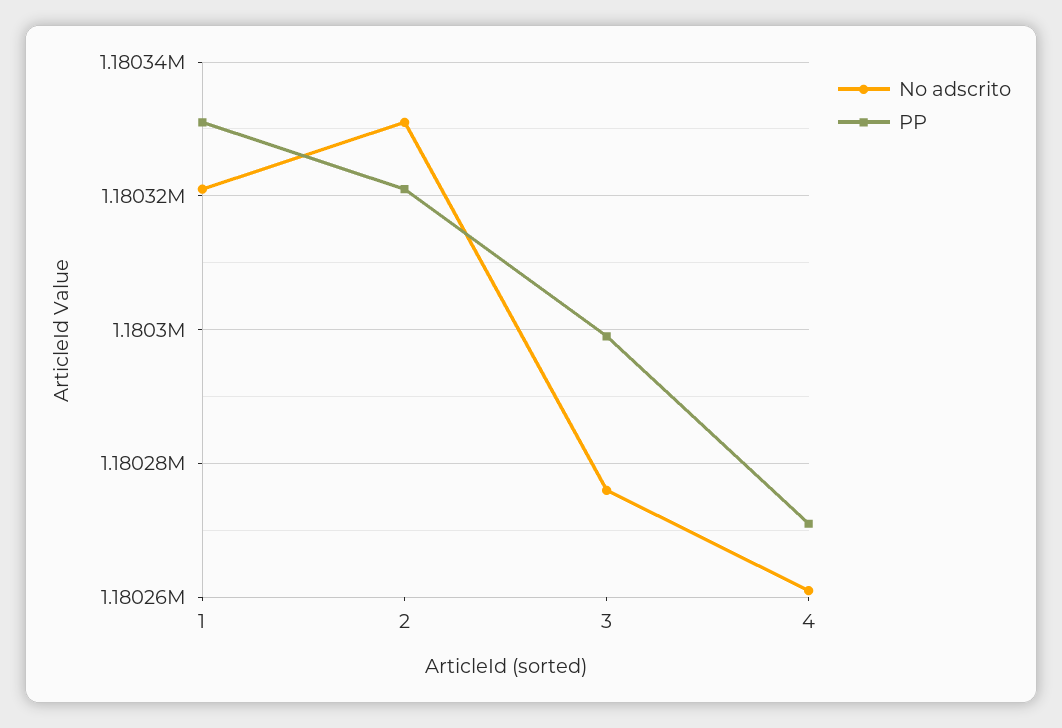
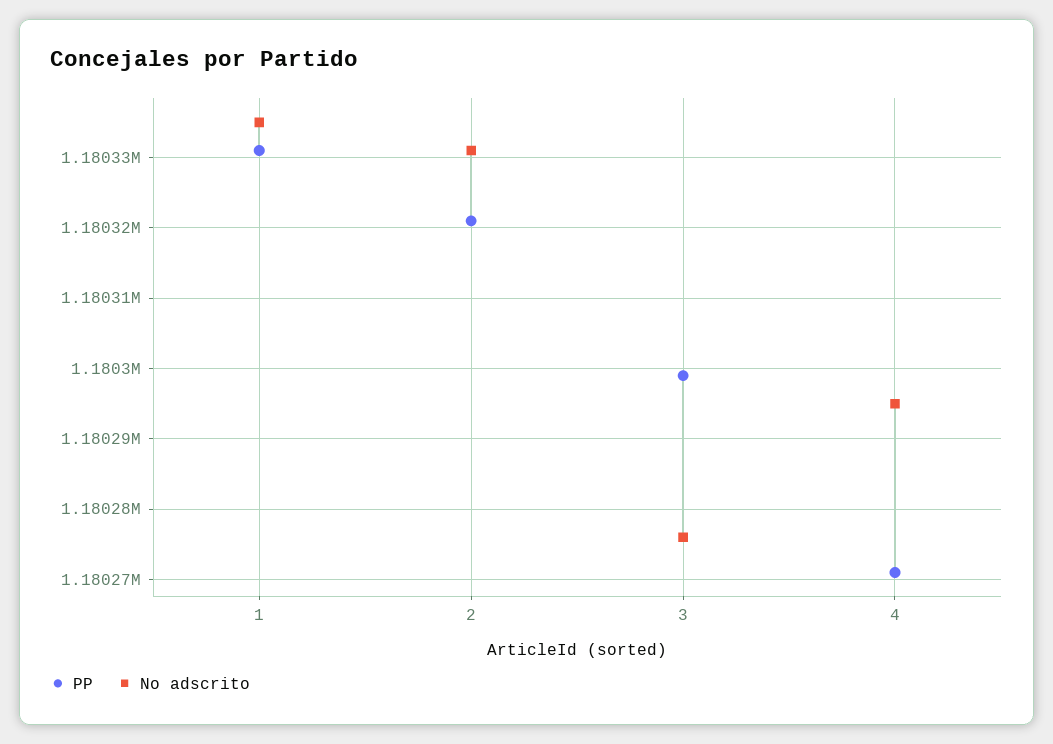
No adscrito, 1: 1180320 -> 1180335
No adscrito, 4: 1180260 -> 1180295

